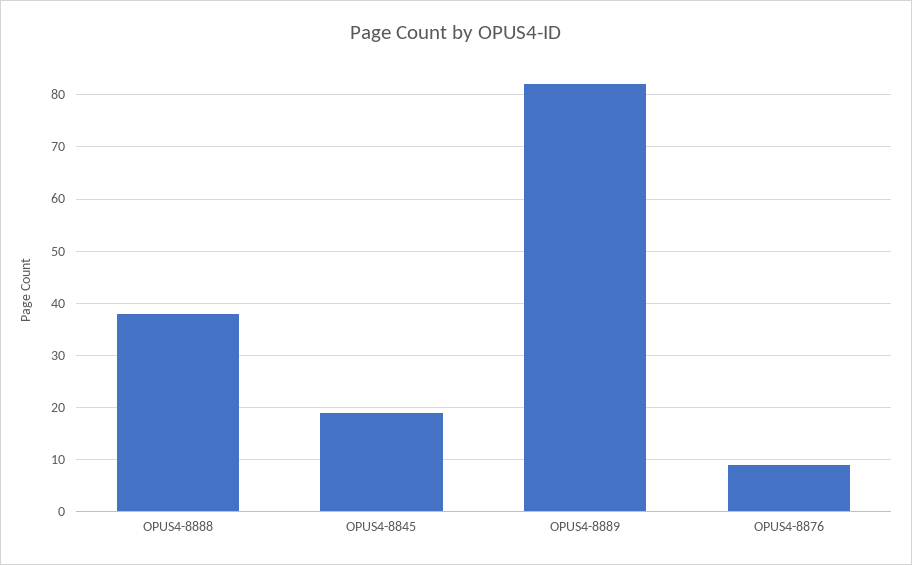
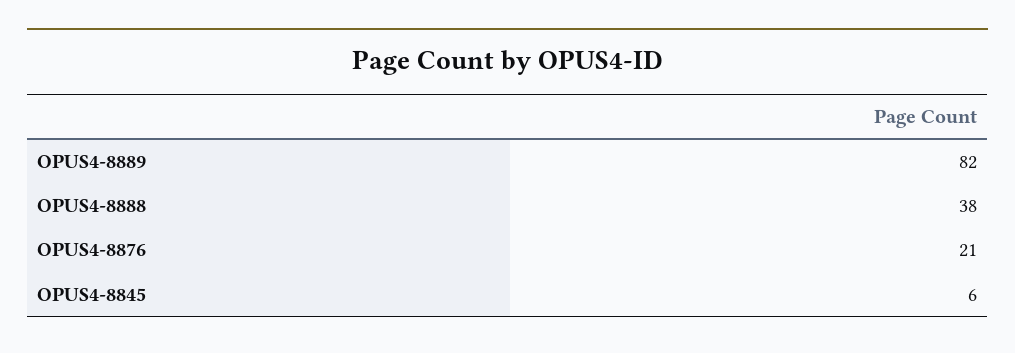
OPUS4-8845: 20 -> 6
OPUS4-8876: 10 -> 21

